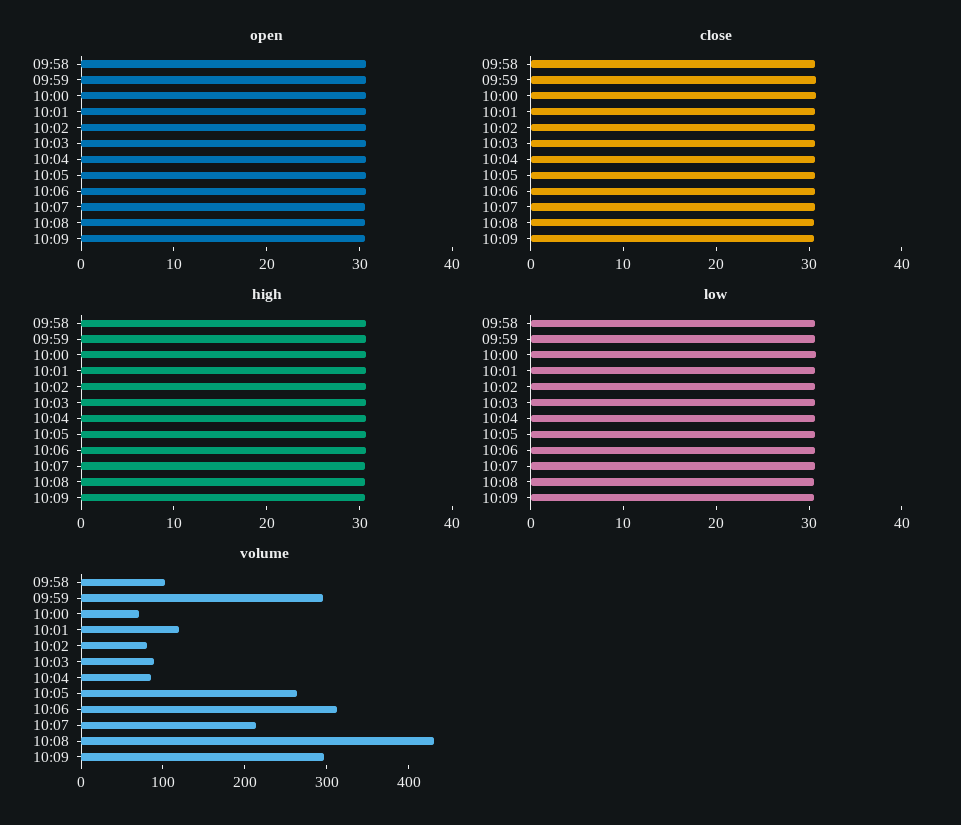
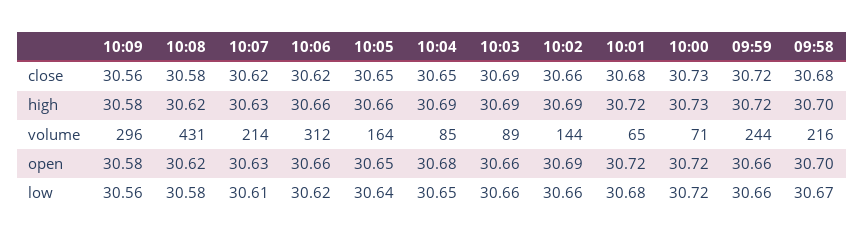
volume, 09:58: 100 -> 216
volume, 09:59: 300 -> 244
volume, 10:01: 120 -> 65
volume, 10:02: 80 -> 144
volume, 10:05: 260 -> 164

